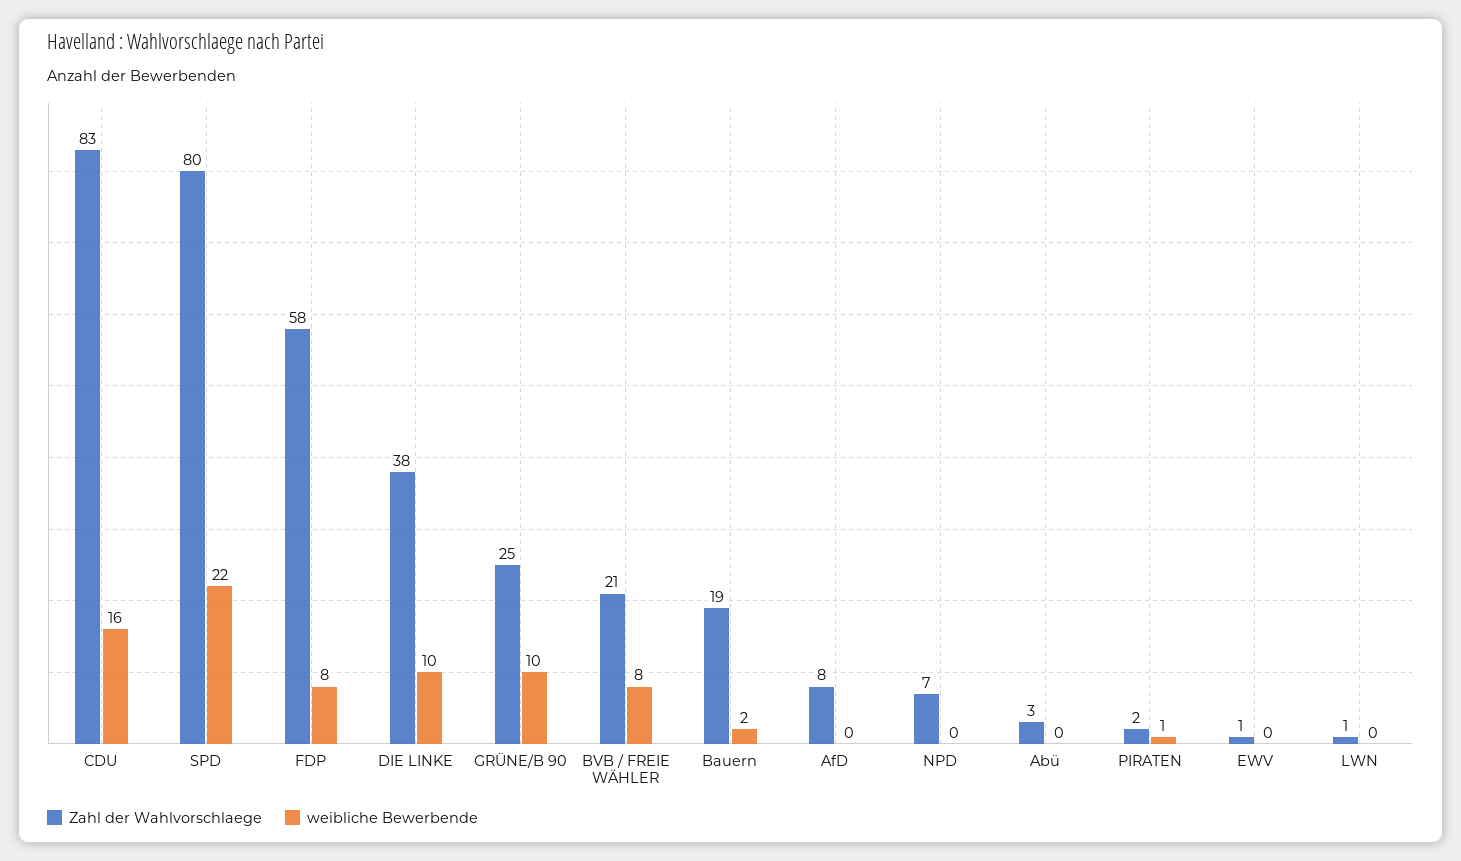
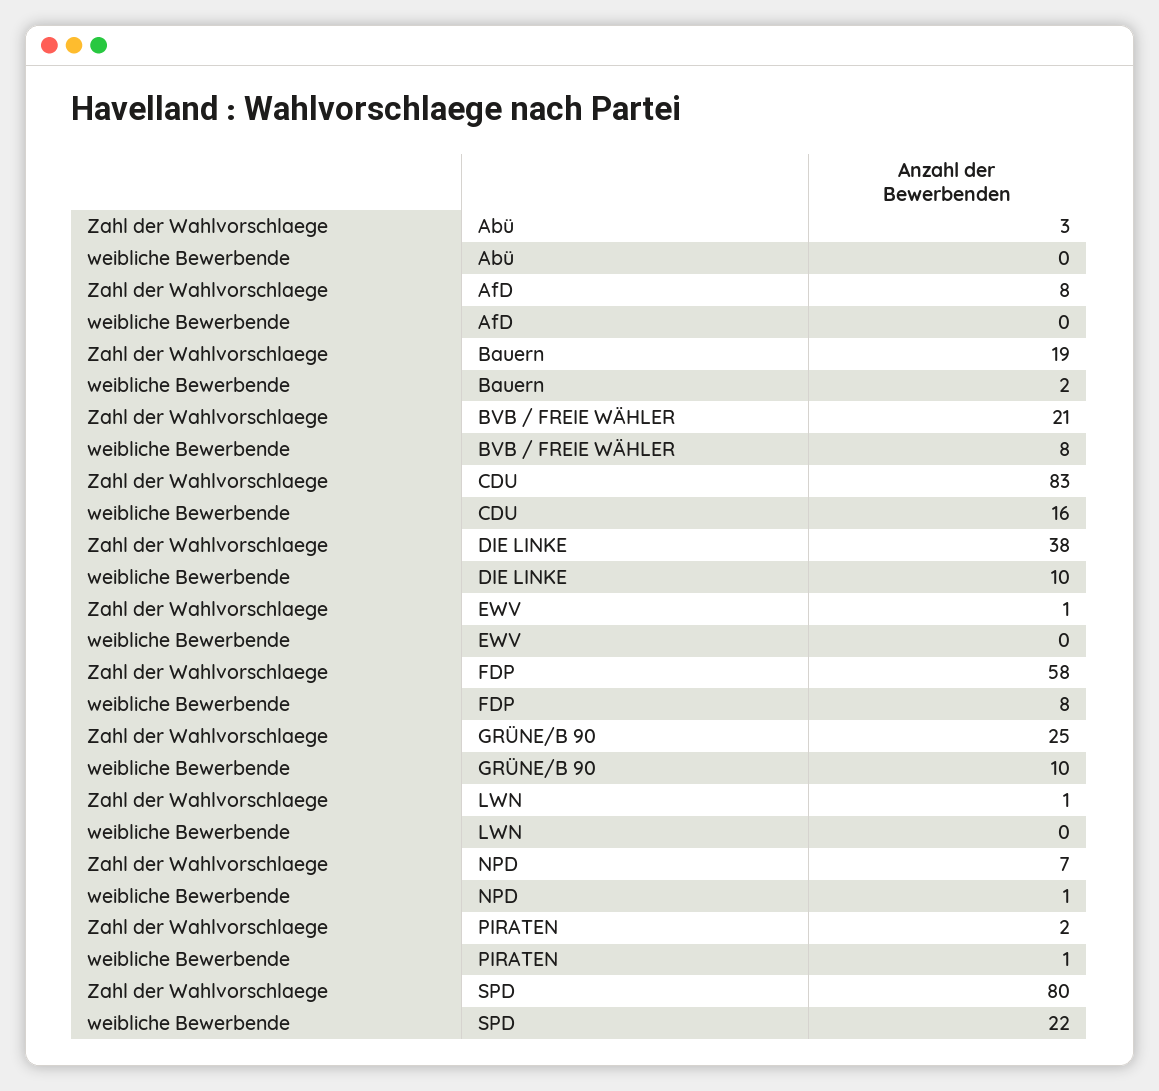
weibliche Bewerbende, NPD: 0 -> 1

